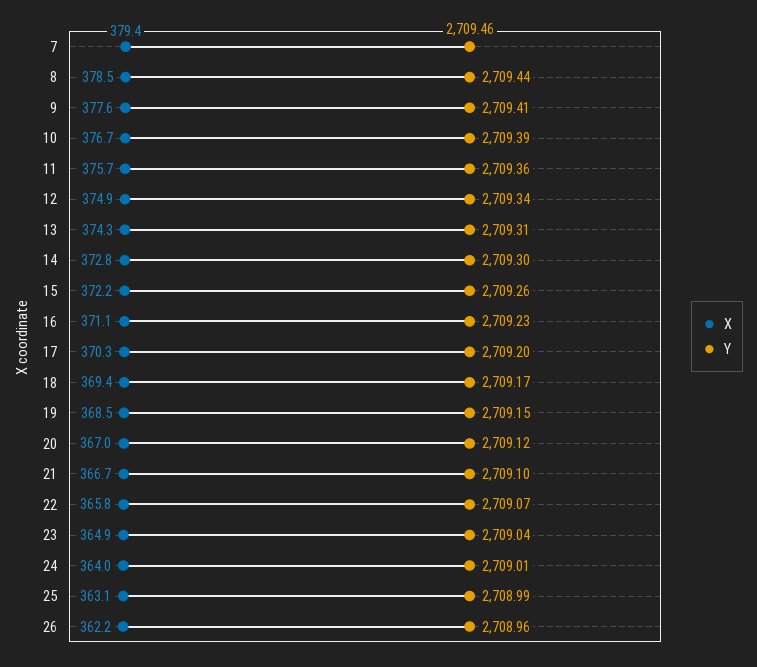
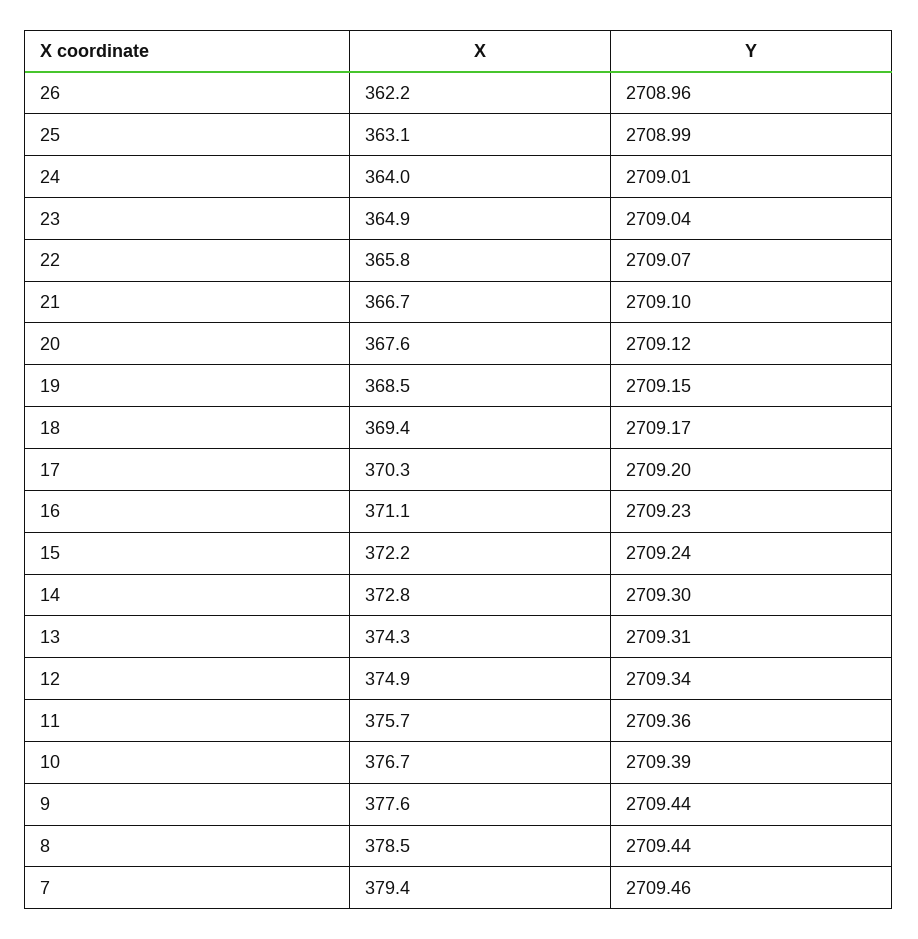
Y, 9: 2709.41 -> 2709.44
Y, 15: 2709.26 -> 2709.24
X, 20: 367 -> 367.6

